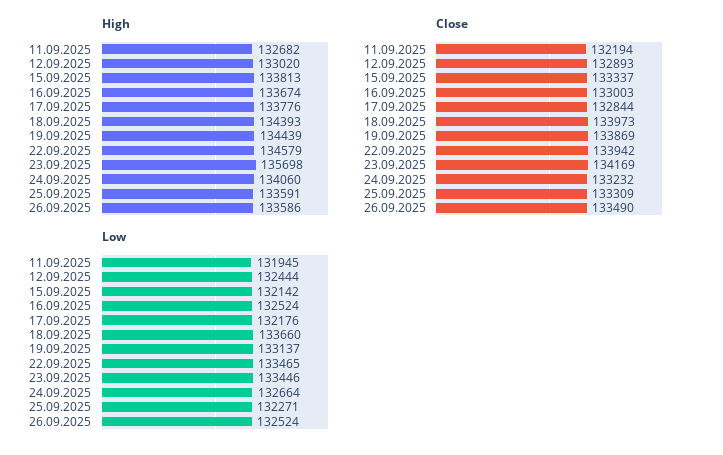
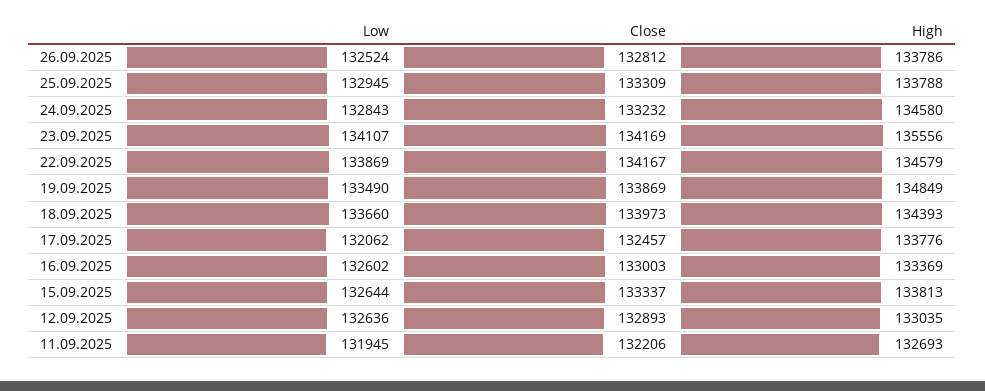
High, 11.09.2025: 132682 -> 132693
High, 12.09.2025: 133020 -> 133035
High, 16.09.2025: 133674 -> 133369
High, 19.09.2025: 134439 -> 134849
High, 23.09.2025: 135698 -> 135556
High, 24.09.2025: 134060 -> 134580
High, 25.09.2025: 133591 -> 133788
High, 26.09.2025: 133586 -> 133786
Close, 11.09.2025: 132194 -> 132206
Close, 17.09.2025: 132844 -> 132457
Close, 22.09.2025: 133942 -> 134167
Close, 26.09.2025: 133490 -> 132812
Low, 12.09.2025: 132444 -> 132636
Low, 15.09.2025: 132142 -> 132644
Low, 16.09.2025: 132524 -> 132602
Low, 17.09.2025: 132176 -> 132062
Low, 19.09.2025: 133137 -> 133490
Low, 22.09.2025: 133465 -> 133869
Low, 23.09.2025: 133446 -> 134107
Low, 24.09.2025: 132664 -> 132843
Low, 25.09.2025: 132271 -> 132945

